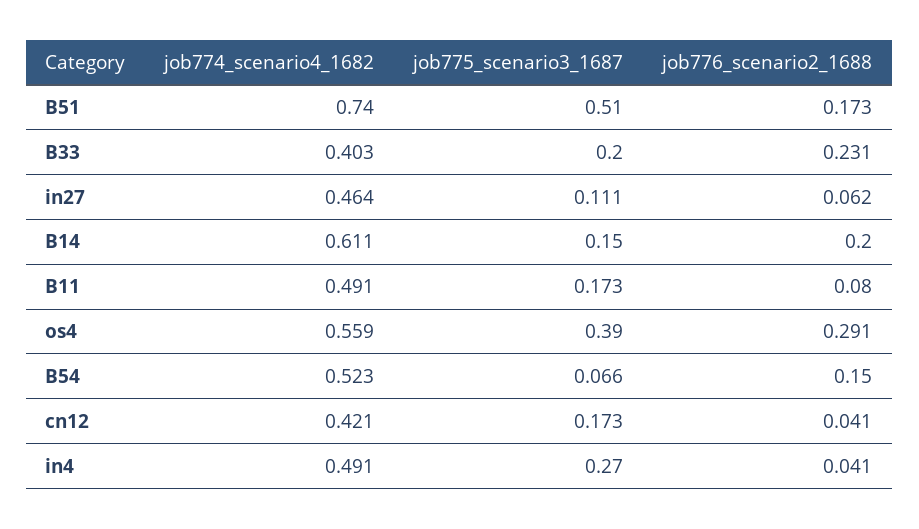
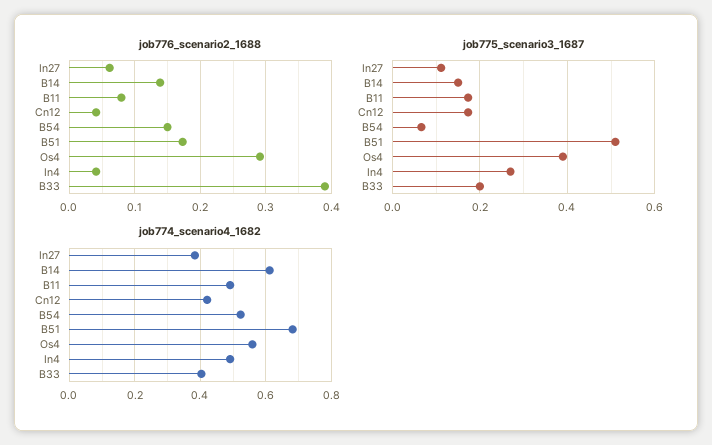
job774_scenario4_1682, B51: 0.74 -> 0.68
job776_scenario2_1688, B33: 0.231 -> 0.39
job774_scenario4_1682, in27: 0.464 -> 0.38
job776_scenario2_1688, B14: 0.2 -> 0.14

